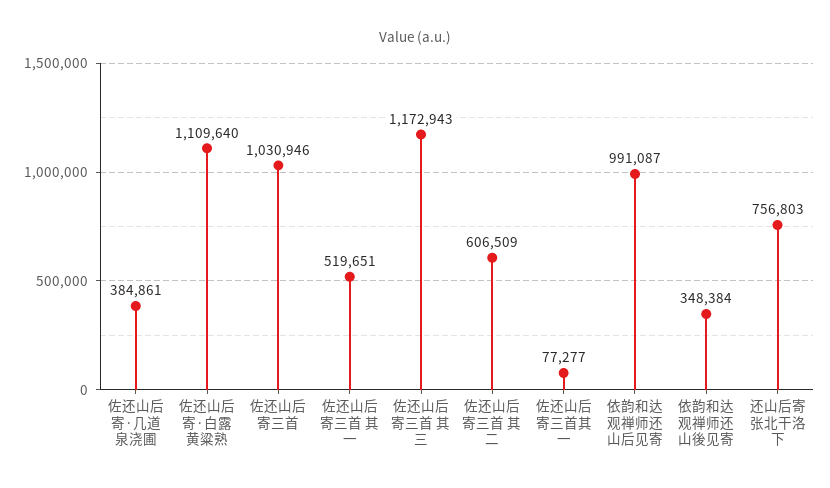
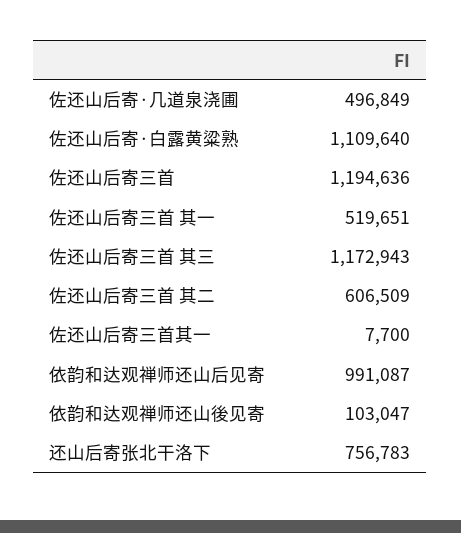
佐还山后寄·几道泉浇圃: 384861 -> 496849
佐还山后寄三首: 1030946 -> 1194636
佐还山后寄三首其一: 77277 -> 7700
依韵和达观禅师还山後见寄: 348384 -> 103047
还山后寄张北干洛下: 756803 -> 756783

